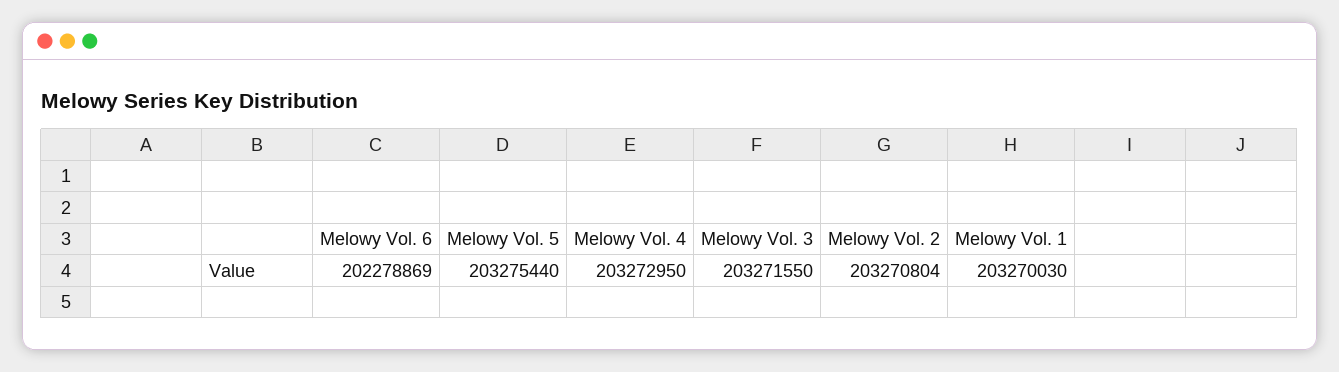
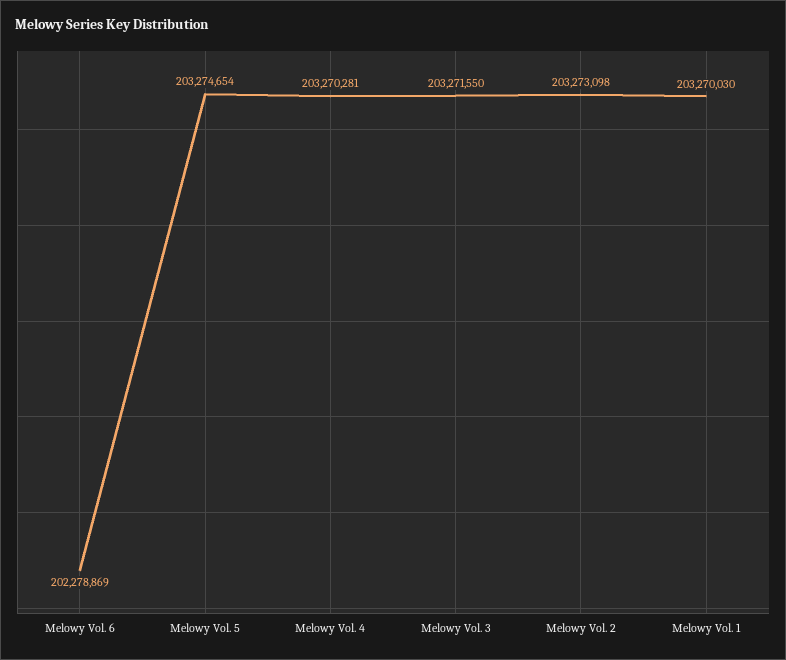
Melowy Vol. 5: 203275440 -> 203274654
Melowy Vol. 4: 203272950 -> 203270281
Melowy Vol. 2: 203270804 -> 203273098

